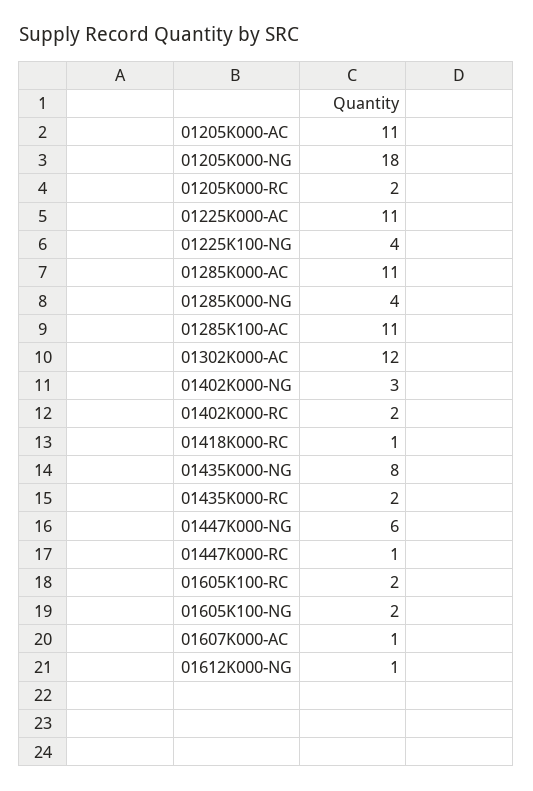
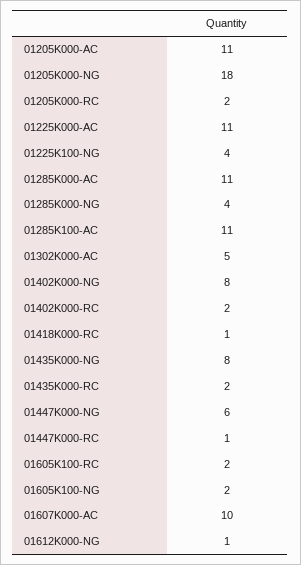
01302K000-AC: 12 -> 5
01402K000-NG: 3 -> 8
01607K000-AC: 1 -> 10

